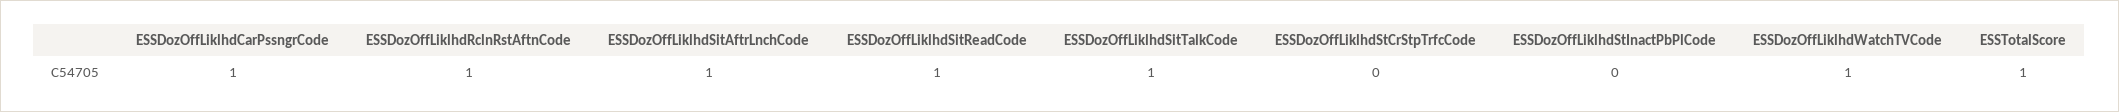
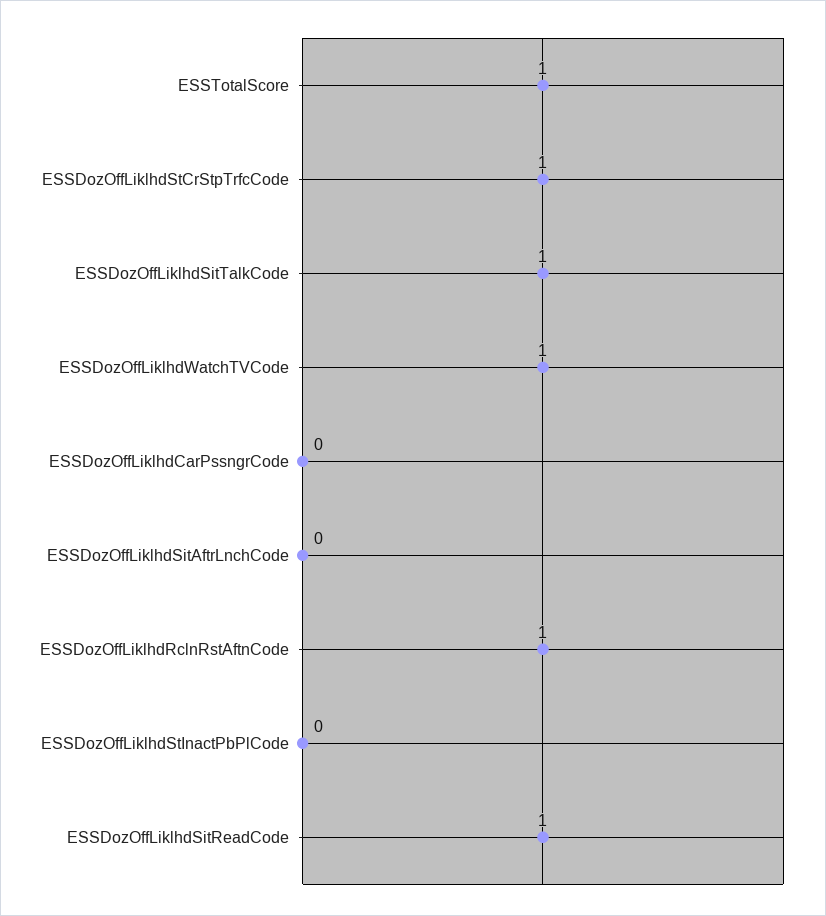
ESSDozOffLiklhdCarPssngrCode: 1 -> 0
ESSDozOffLiklhdSitAftrLnchCode: 1 -> 0
ESSDozOffLiklhdStCrStpTrfcCode: 0 -> 1

